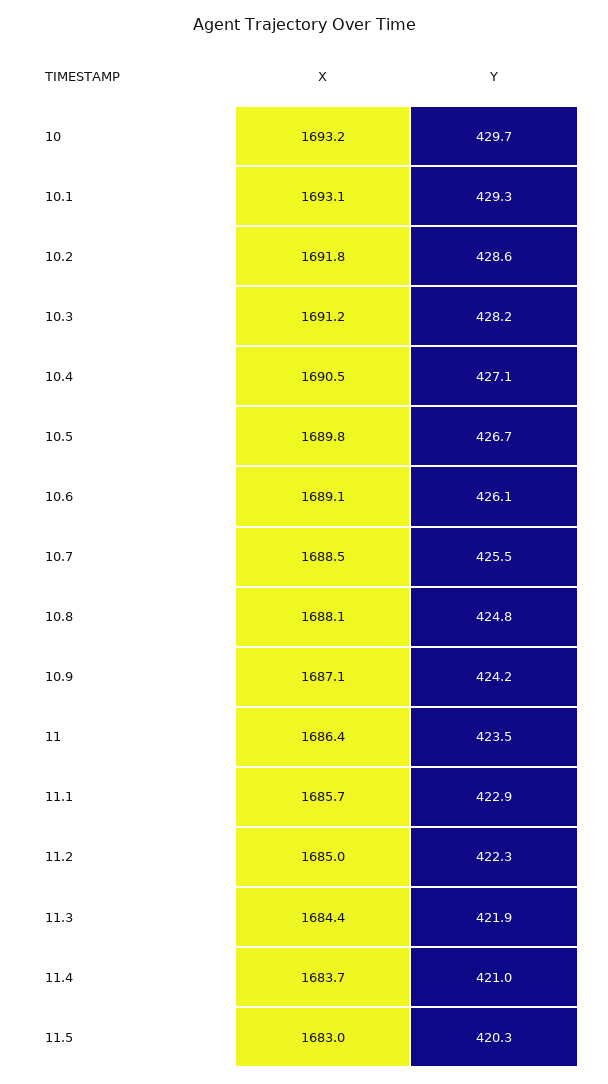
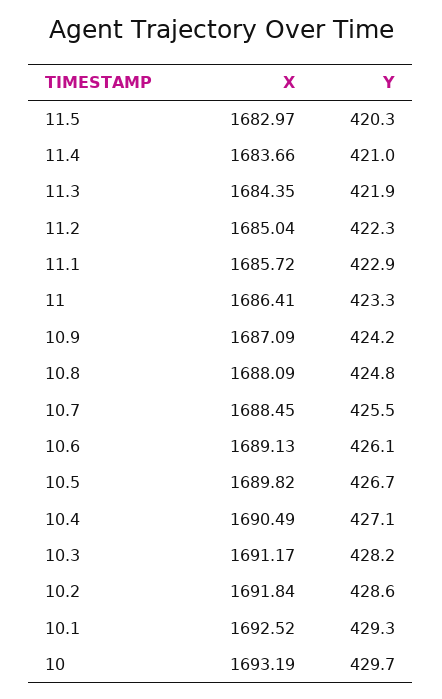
X, 10.1: 1693.1 -> 1692.52
Y, 11: 423.5 -> 423.3

